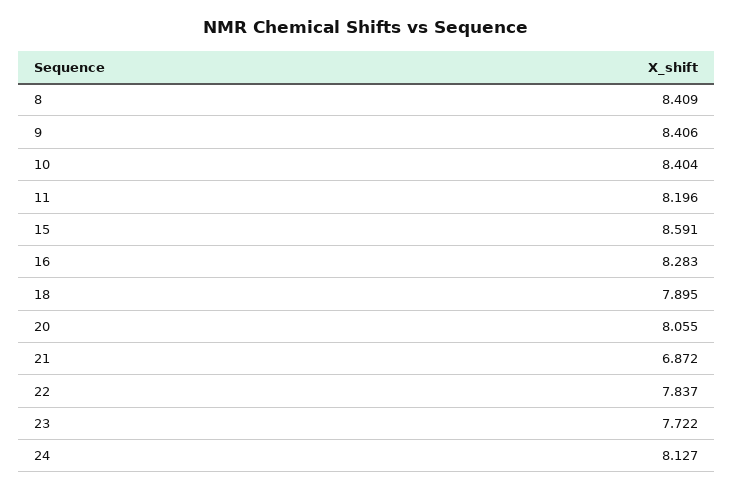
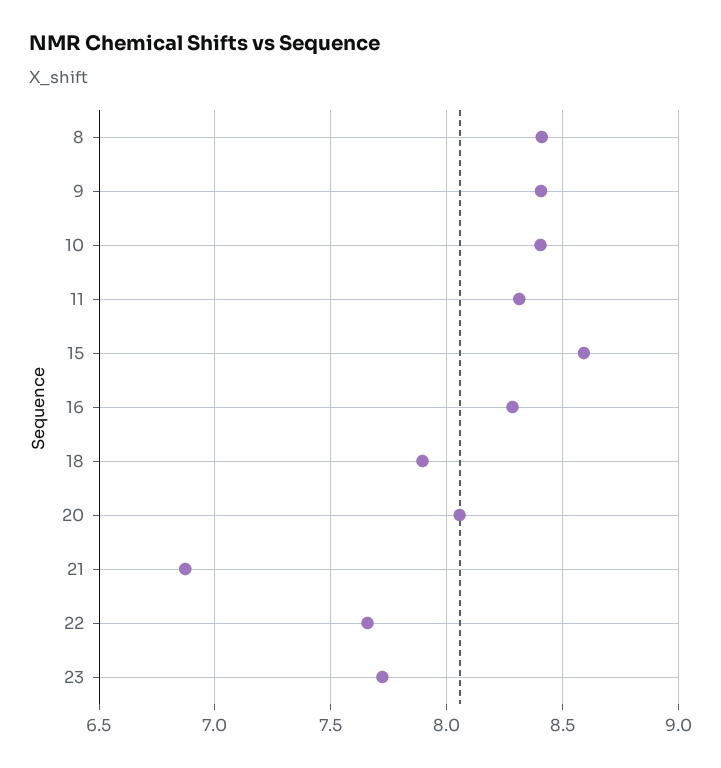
11: 8.196 -> 8.3
22: 7.837 -> 7.65
24: 8.127 -> none

